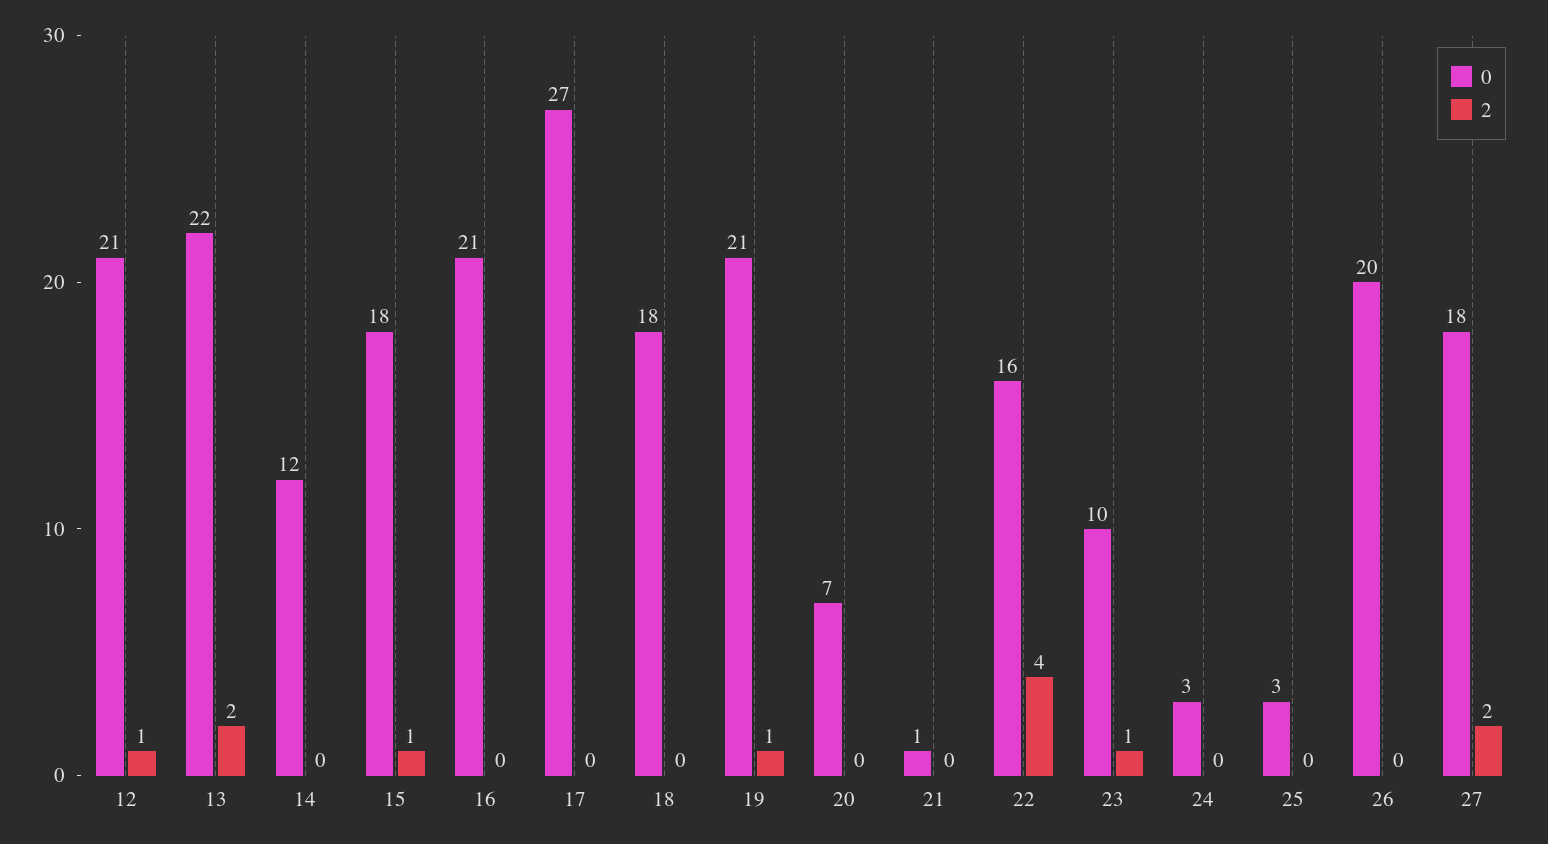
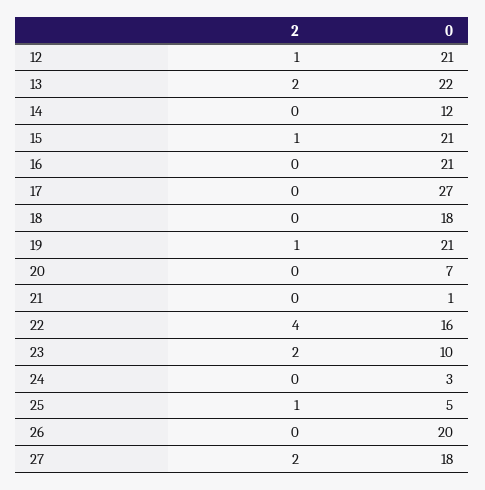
0, 15: 18 -> 21
2, 23: 1 -> 2
0, 25: 3 -> 5
2, 25: 0 -> 1

